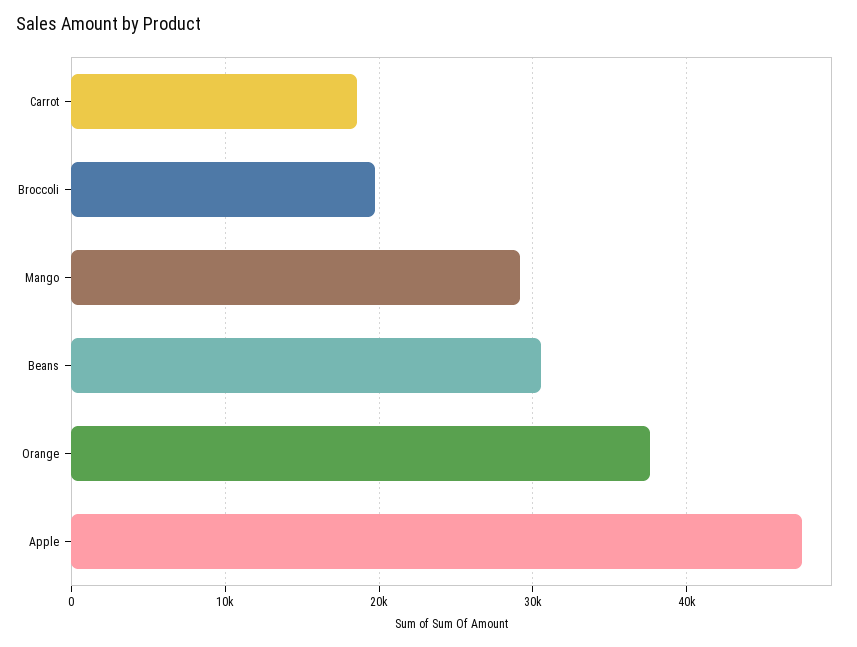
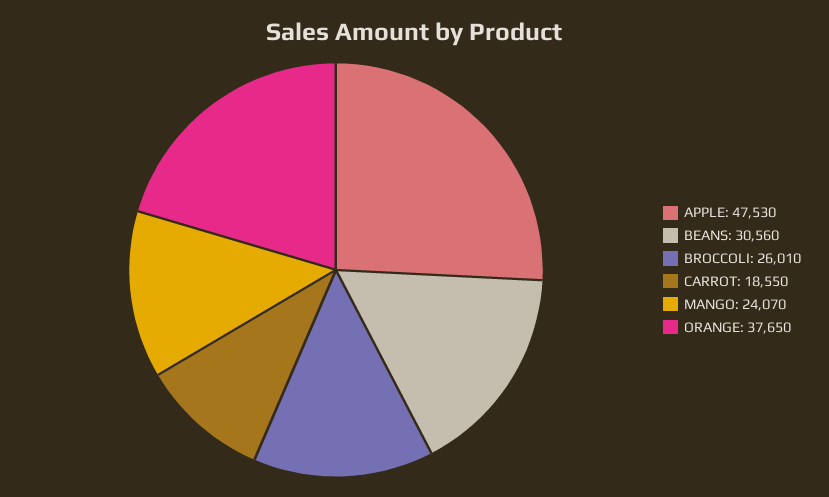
Broccoli: 20000 -> 26010
Mango: 29000 -> 24070

